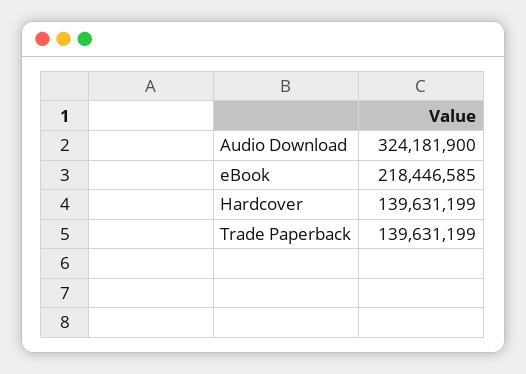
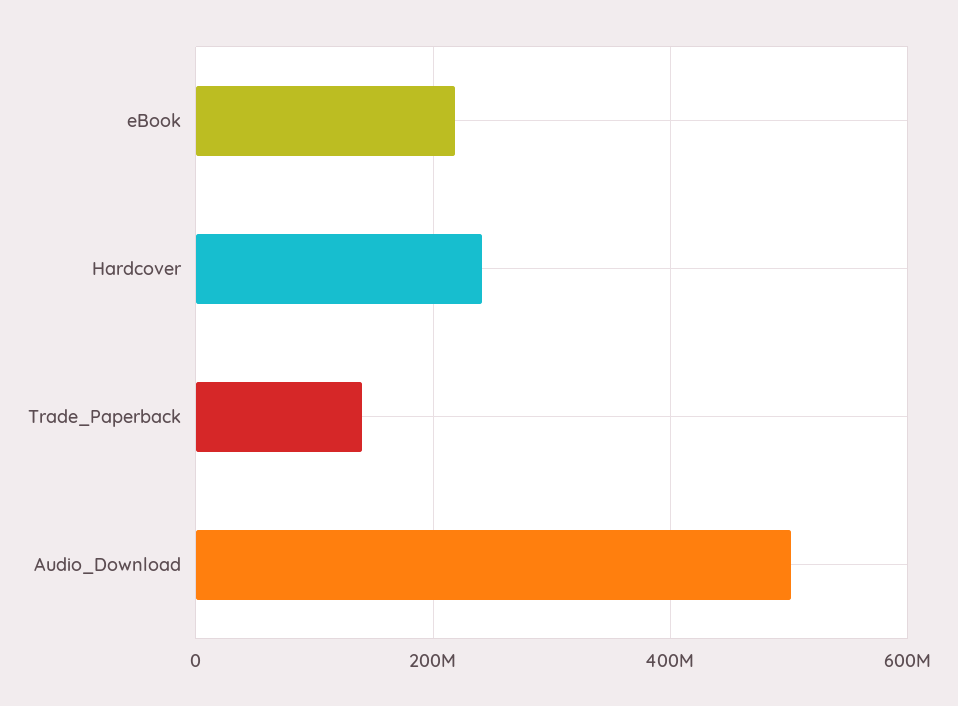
Audio Download: 324181900 -> 500000000
Hardcover: 139631199 -> 240000000

